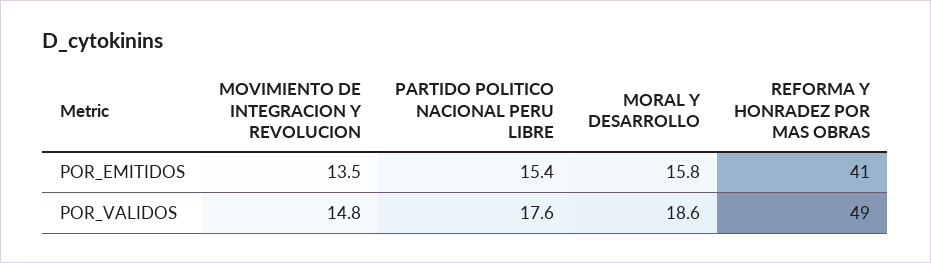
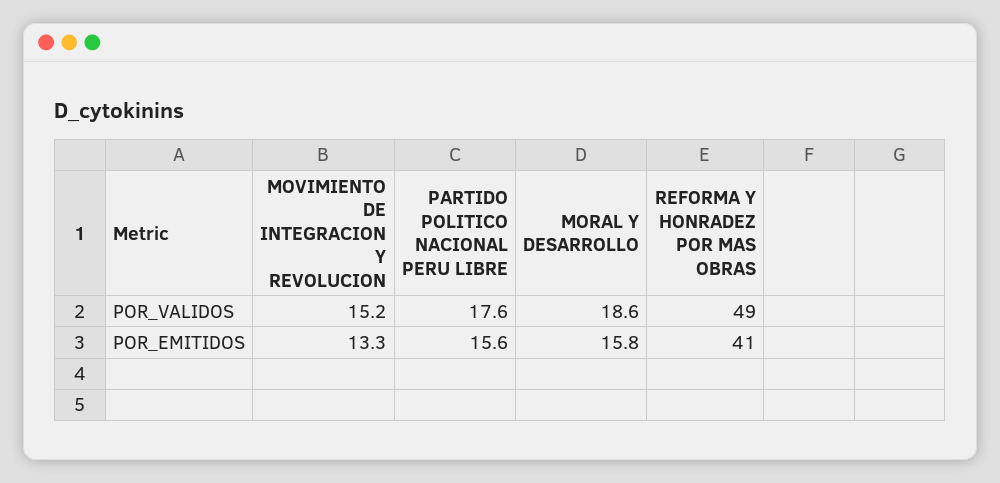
MOVIMIENTO DE INTEGRACION Y REVOLUCION, POR_EMITIDOS: 13.5 -> 13.3
PARTIDO POLITICO NACIONAL PERU LIBRE, POR_EMITIDOS: 15.4 -> 15.6
MOVIMIENTO DE INTEGRACION Y REVOLUCION, POR_VALIDOS: 14.8 -> 15.2

